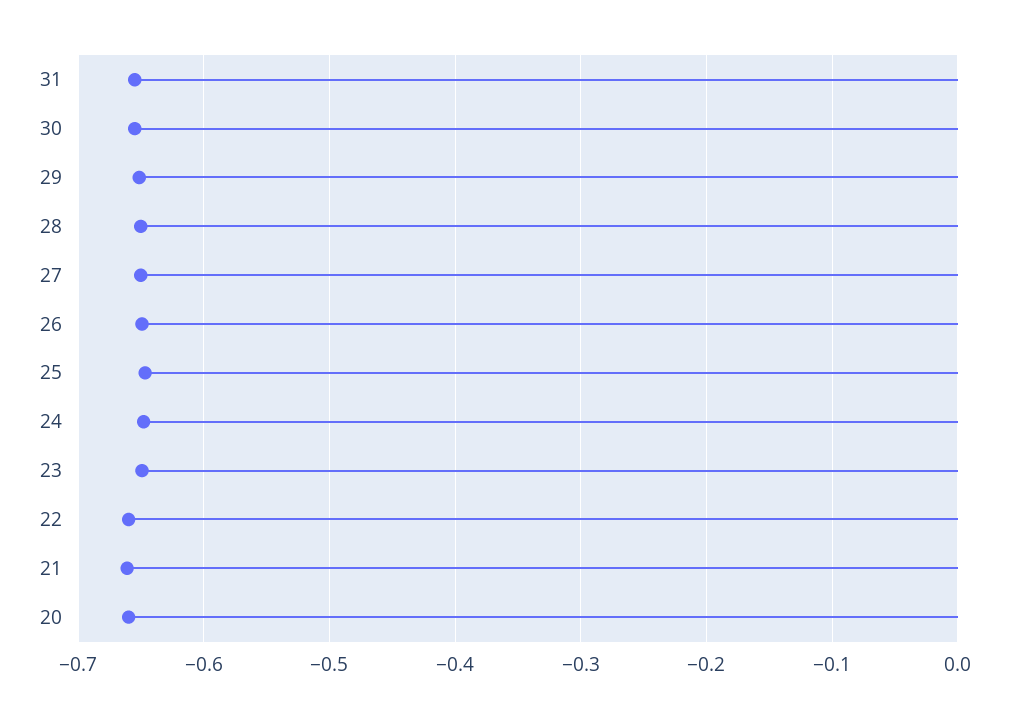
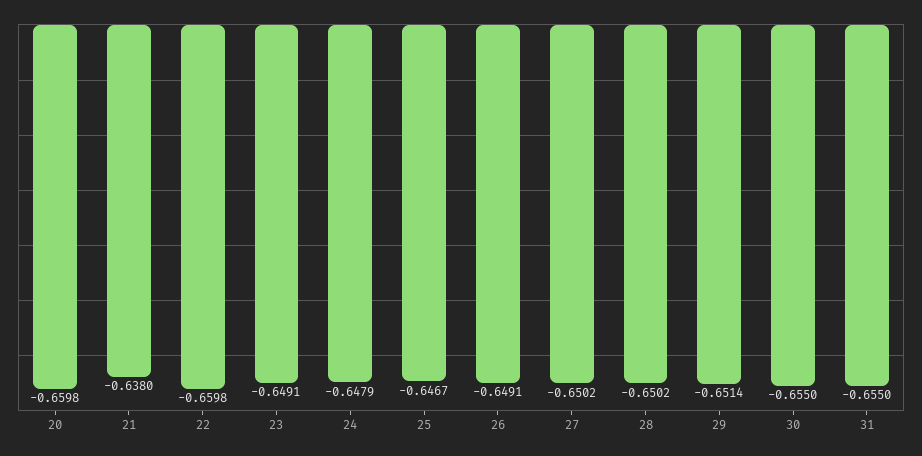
21: -0.66 -> -0.638

